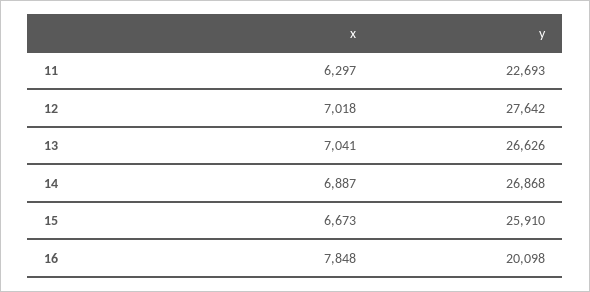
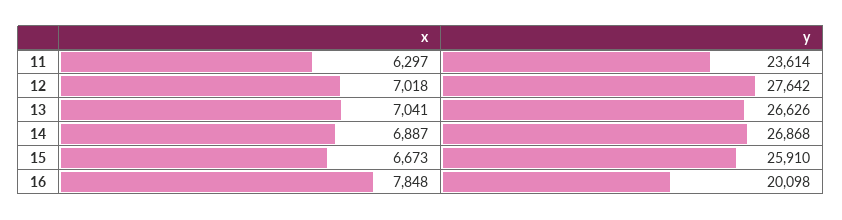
y, 11: 22693 -> 23614

